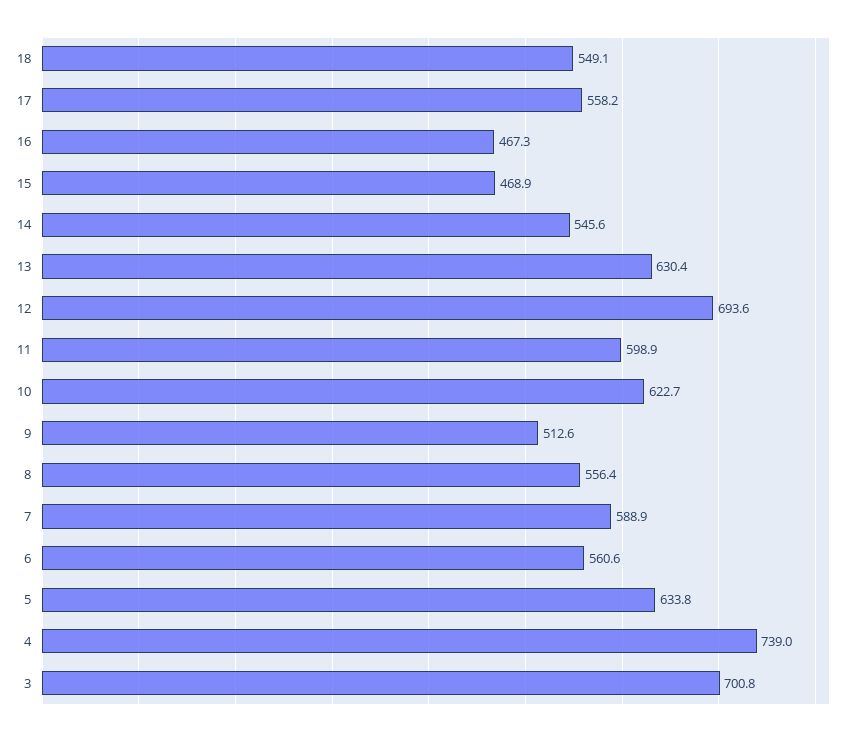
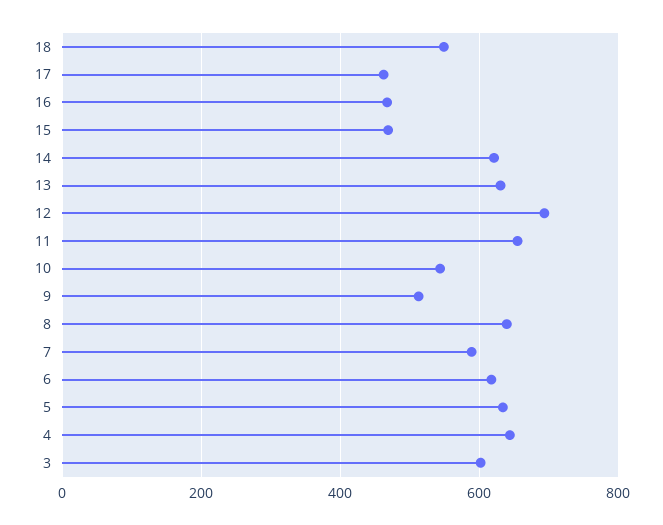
17: 558.2 -> 460
14: 545.6 -> 620
11: 598.9 -> 660
10: 622.7 -> 540
8: 556.4 -> 640
6: 560.6 -> 620
4: 739 -> 640
3: 700.8 -> 600

